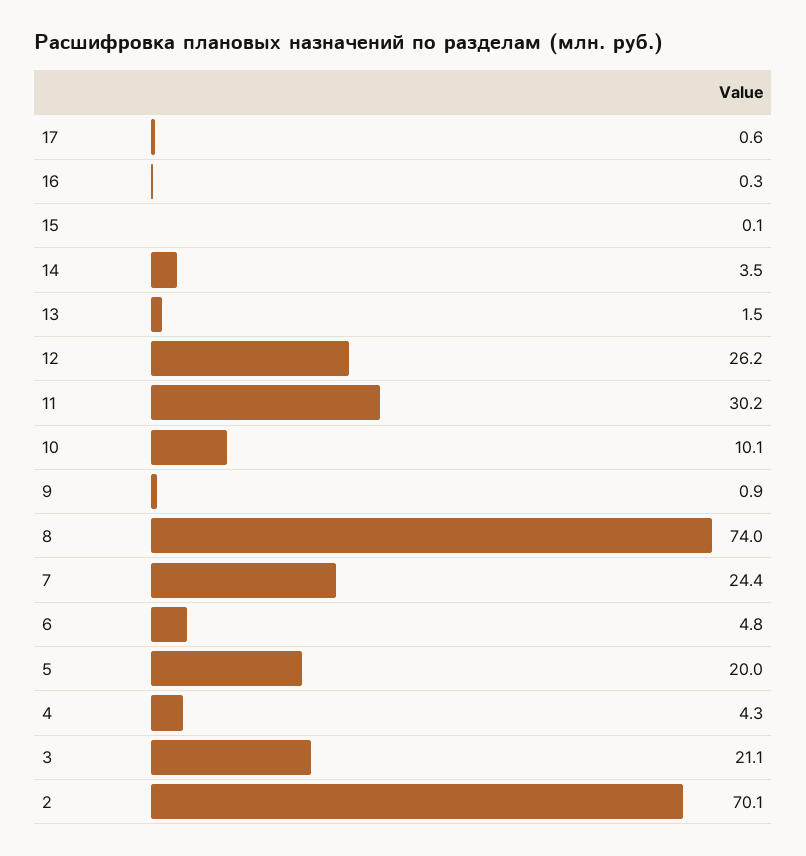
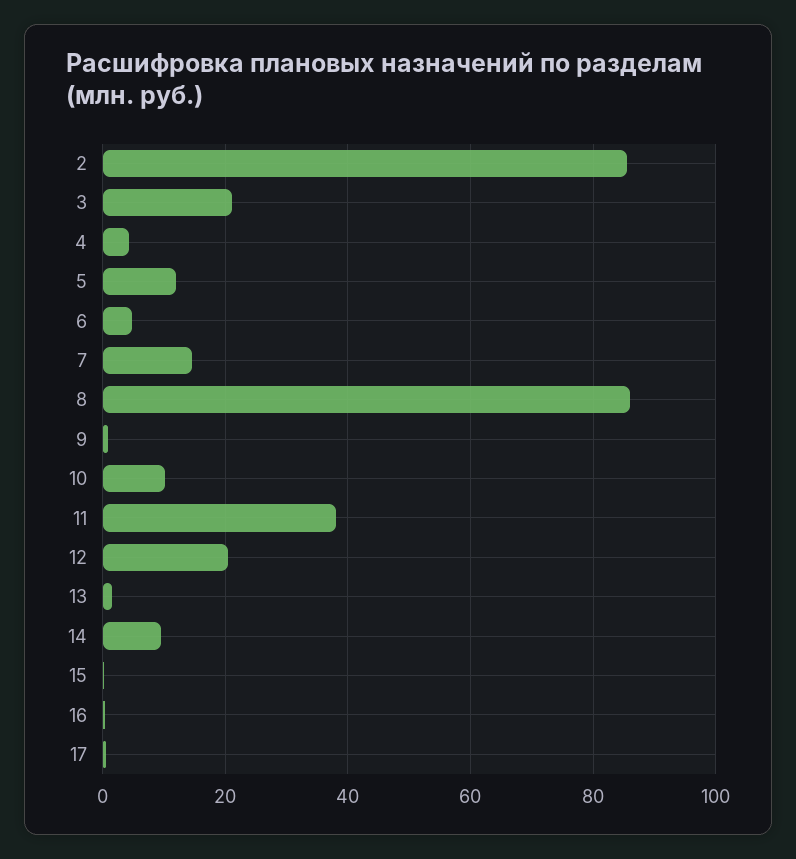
14: 3.5 -> 10
12: 26.2 -> 20
11: 30.2 -> 38
8: 74 -> 86
7: 24.4 -> 14
5: 20 -> 12
2: 70.1 -> 86

